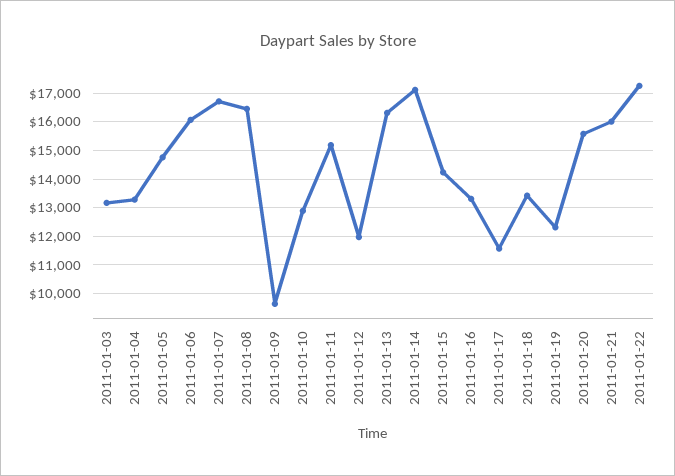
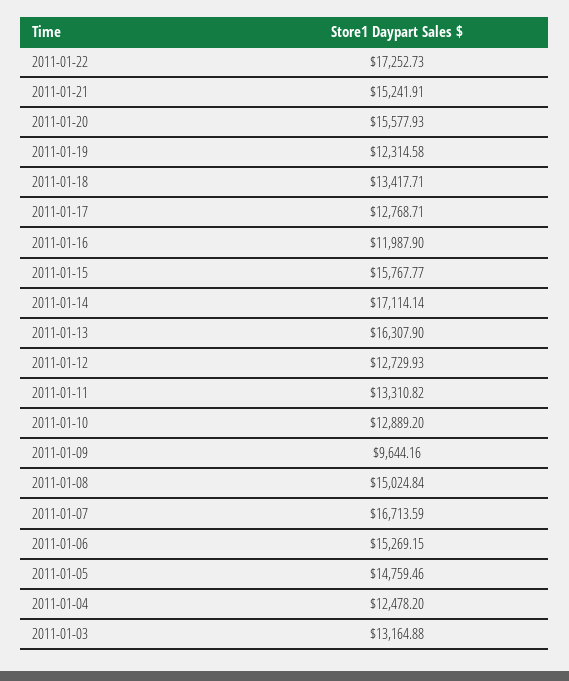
2011-01-04: 13250 -> 12478.2
2011-01-06: 16000 -> 15269.15
2011-01-08: 16500 -> 15024.84
2011-01-11: 15250 -> 13310.82
2011-01-12: 12000 -> 12729.93
2011-01-15: 14250 -> 15767.77
2011-01-16: 13250 -> 11987.9
2011-01-17: 11500 -> 12768.71
2011-01-21: 16000 -> 15241.91

